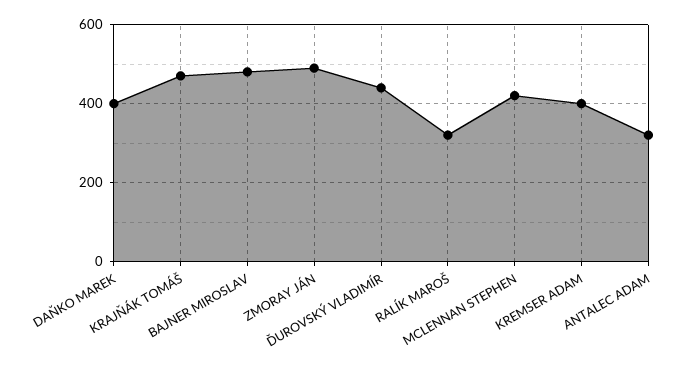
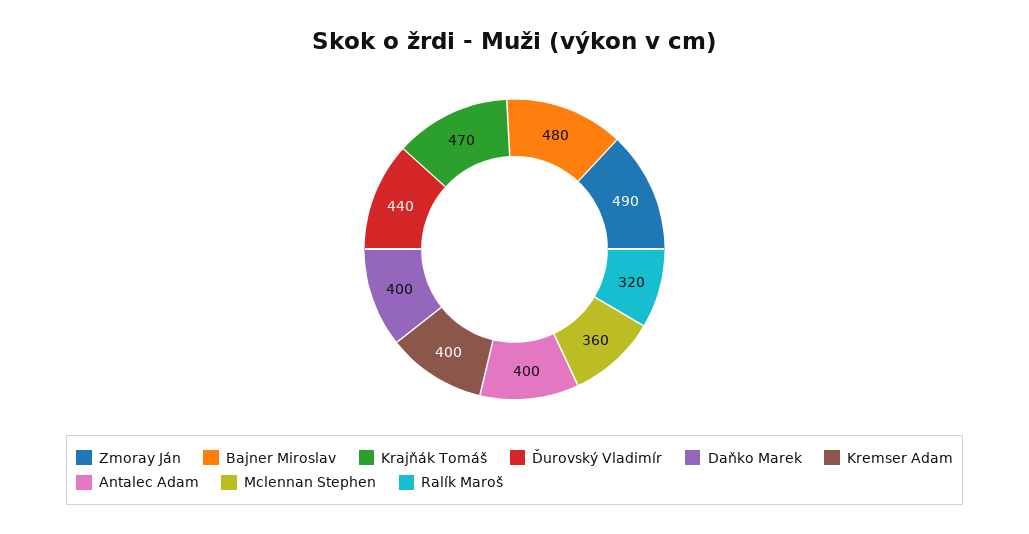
MCLENNAN STEPHEN: 420 -> 360
ANTALEC ADAM: 320 -> 400

